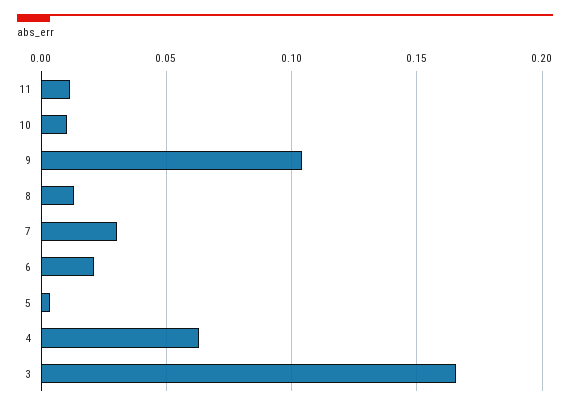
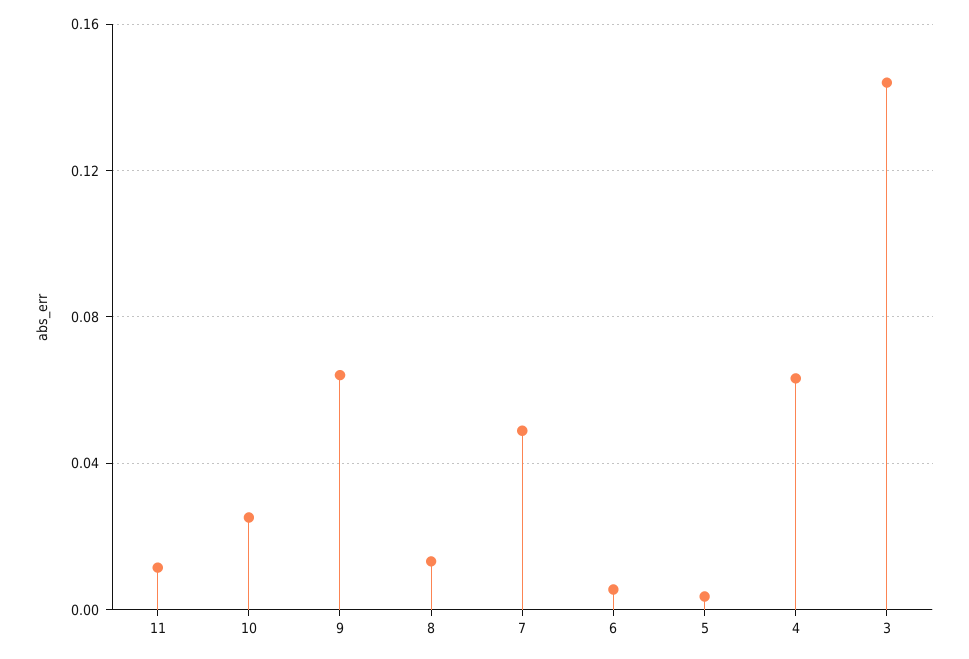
10: 0.01 -> 0.025
9: 0.105 -> 0.065
7: 0.03 -> 0.05
6: 0.02 -> 0.005
3: 0.165 -> 0.145

